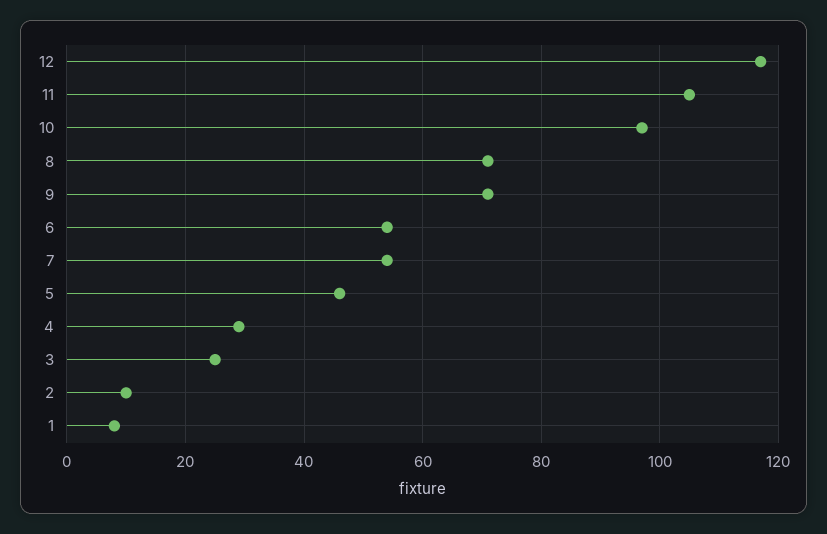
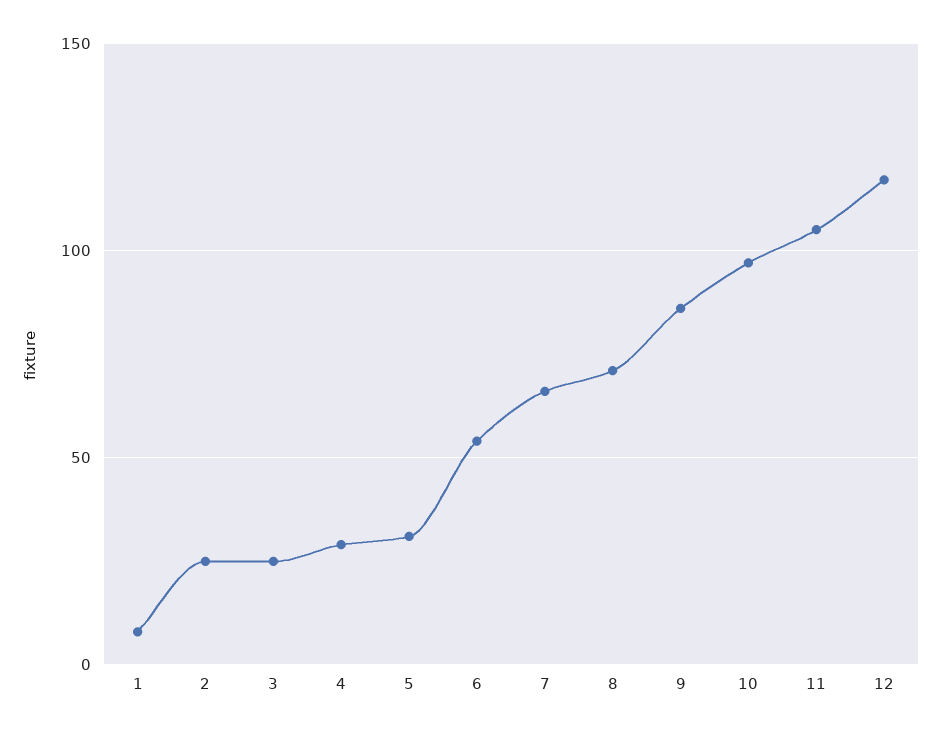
9: 70 -> 85
7: 55 -> 65
5: 45 -> 30
2: 10 -> 25

